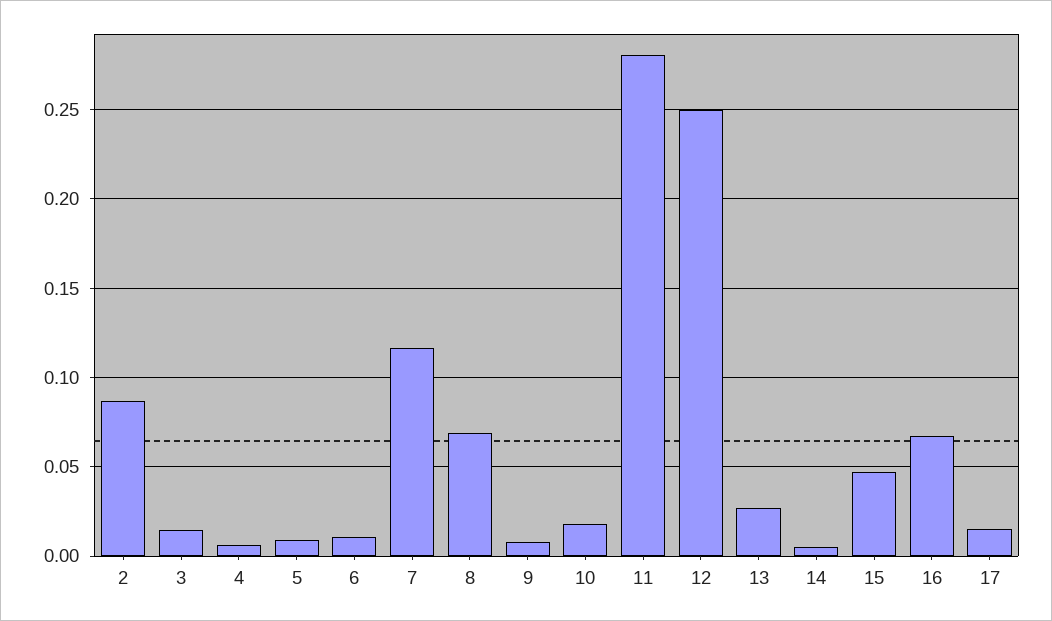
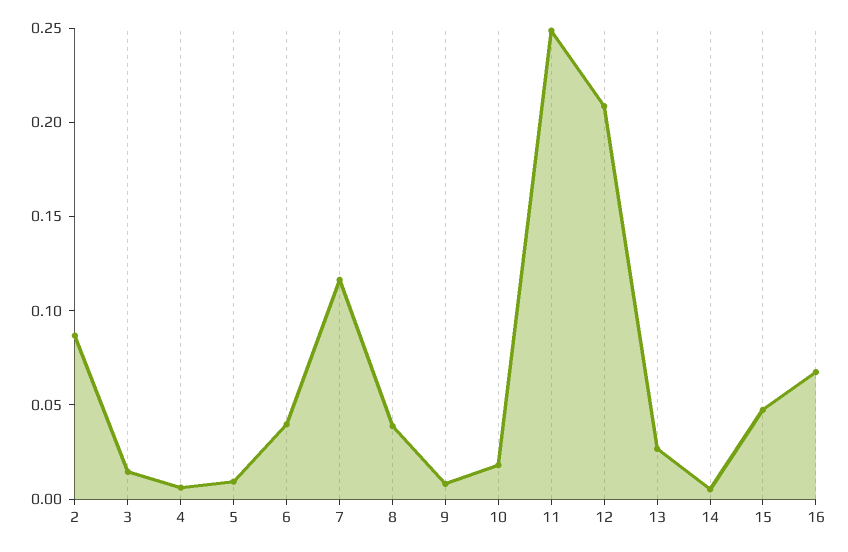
6: 0.01 -> 0.04
8: 0.07 -> 0.04
11: 0.28 -> 0.25
12: 0.25 -> 0.21
17: 0.015 -> none

